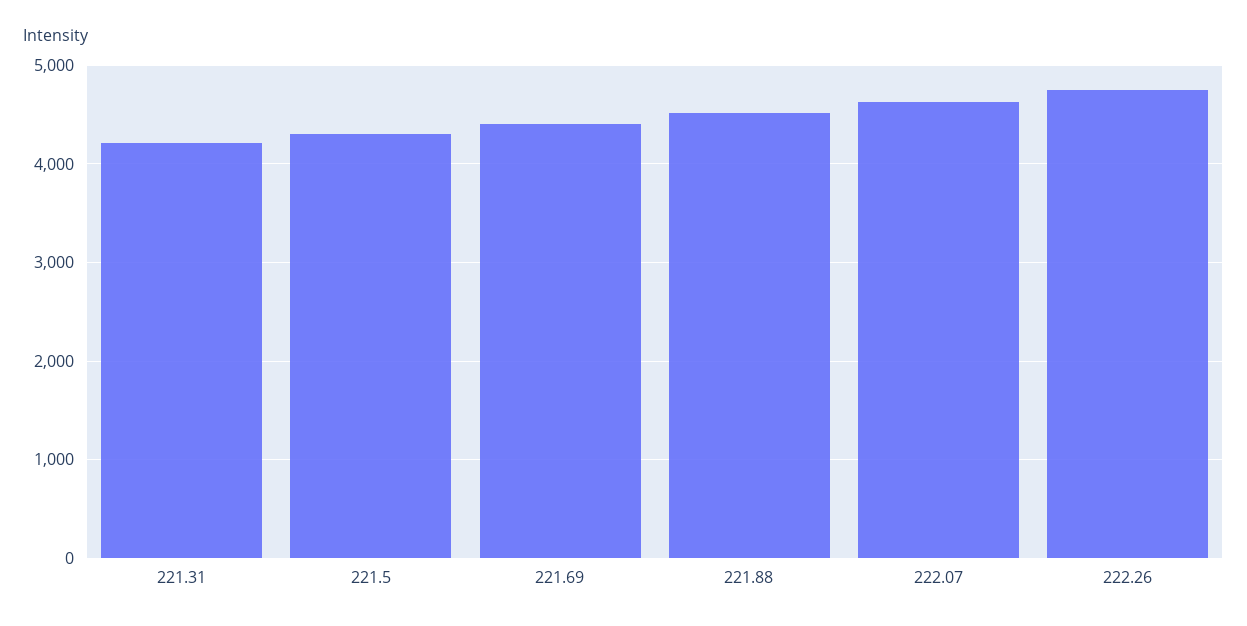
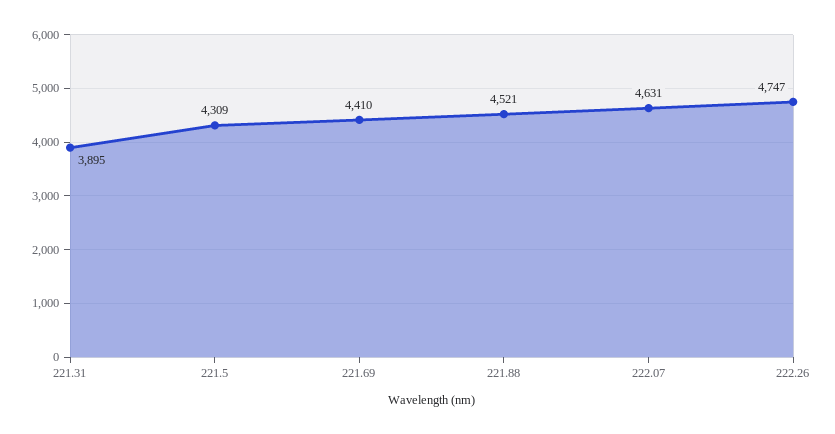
221.31: 4200 -> 3895

